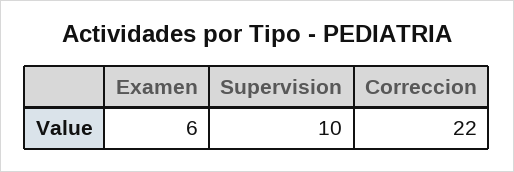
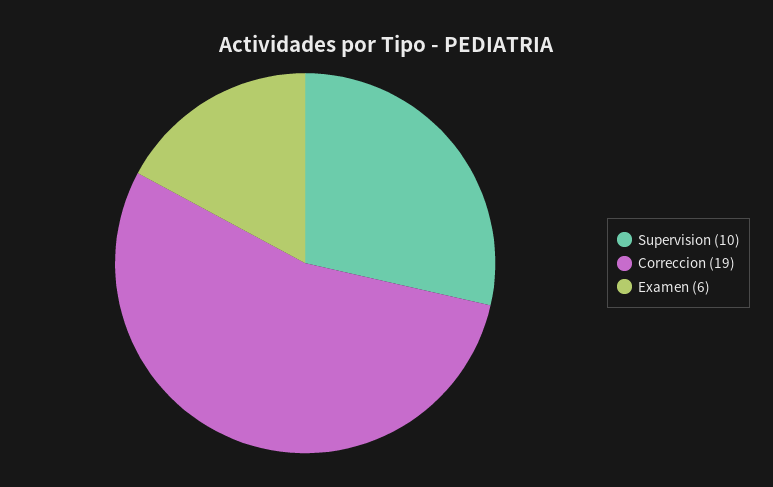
Correccion: 22 -> 19

